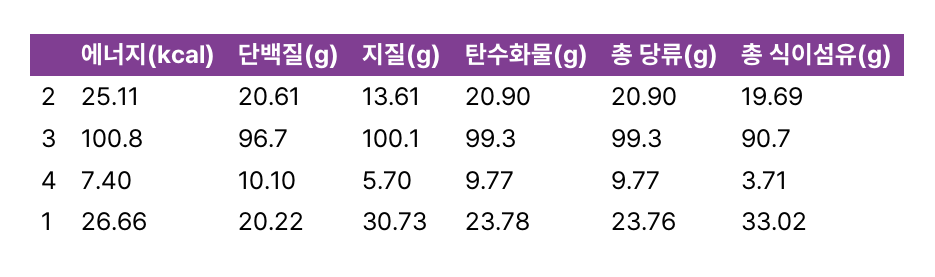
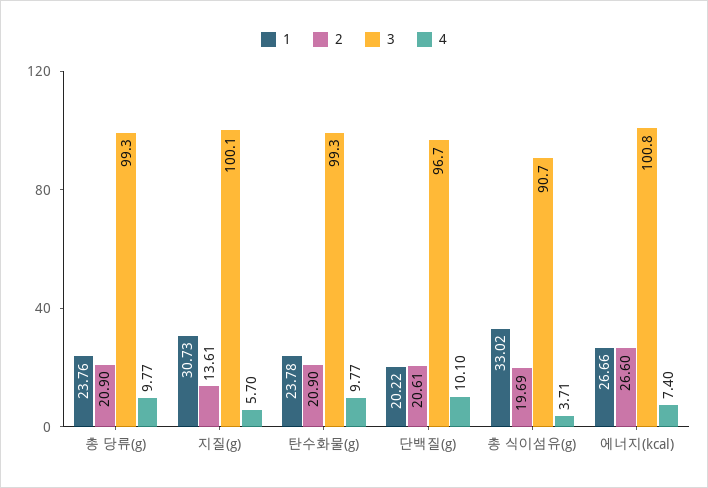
2, 에너지(kcal): 25.11 -> 26.6

